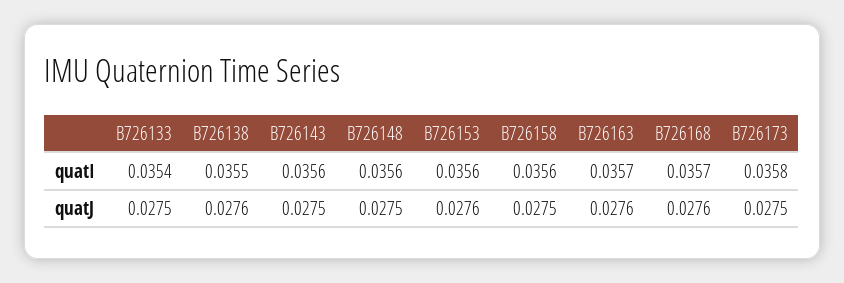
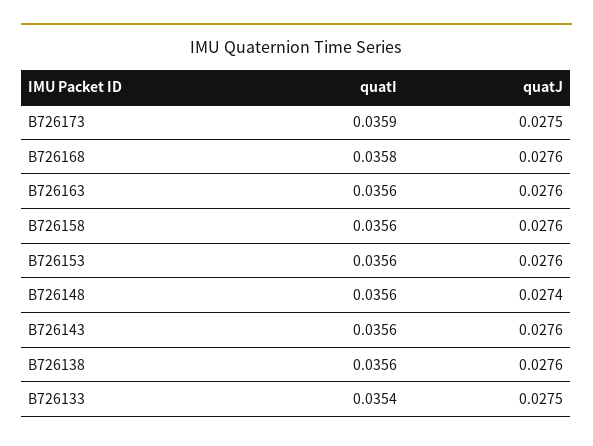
B726138, quatI: 0.0355 -> 0.0356
B726163, quatI: 0.0357 -> 0.0356
B726168, quatI: 0.0357 -> 0.0358
B726173, quatI: 0.0358 -> 0.0359
B726143, quatJ: 0.0275 -> 0.0276
B726148, quatJ: 0.0275 -> 0.0274
B726158, quatJ: 0.0275 -> 0.0276

